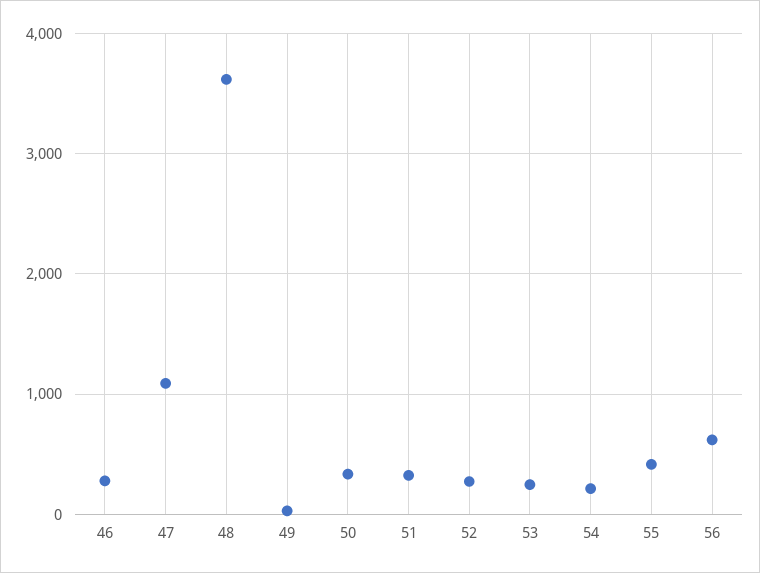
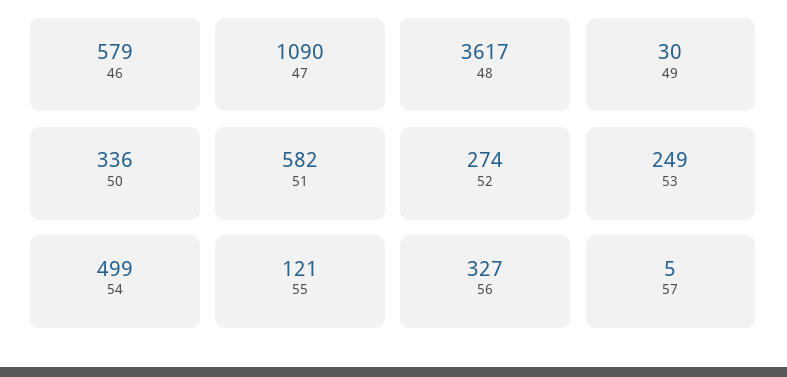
46: 300 -> 579
51: 300 -> 582
54: 200 -> 499
55: 400 -> 121
56: 600 -> 327
57: none -> 5

